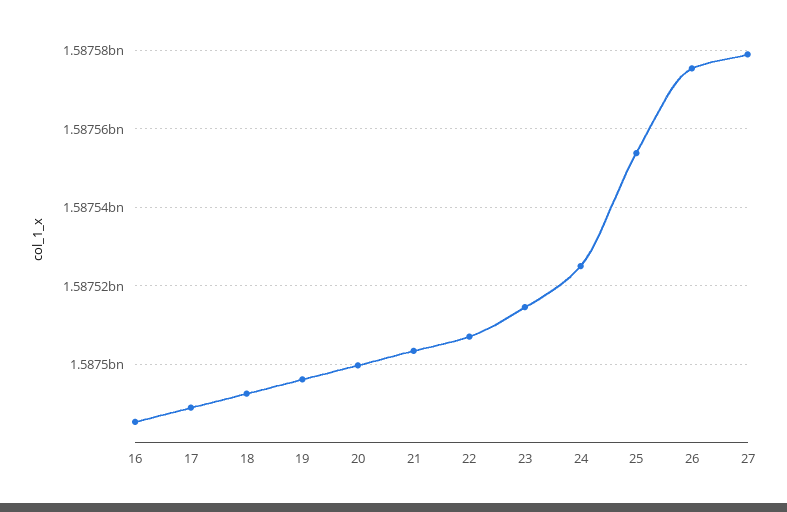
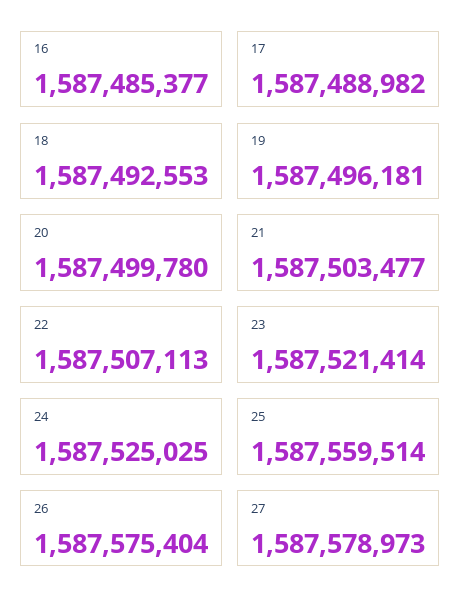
23: 1587514000 -> 1587521414
25: 1587554000 -> 1587559514

